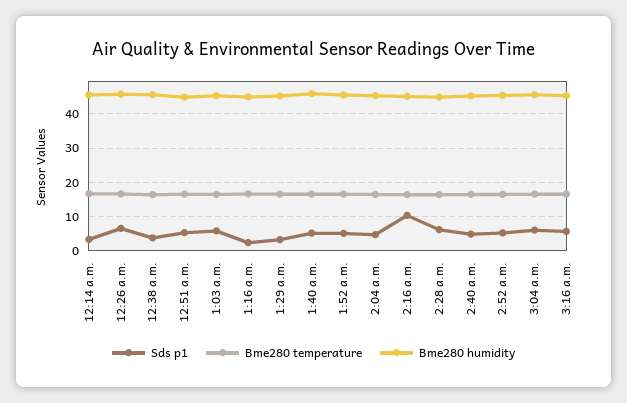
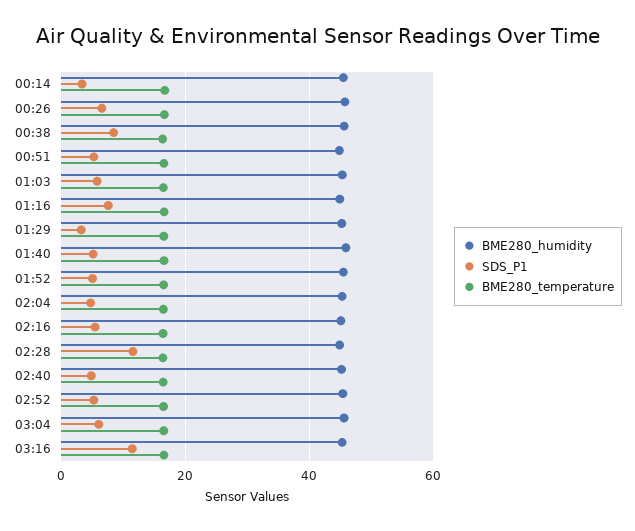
Sds p1, 12:38 a.m.: 4 -> 8
Sds p1, 1:16 a.m.: 2 -> 8
Sds p1, 2:16 a.m.: 10 -> 6
Sds p1, 2:28 a.m.: 6 -> 12
Sds p1, 3:16 a.m.: 6 -> 12

